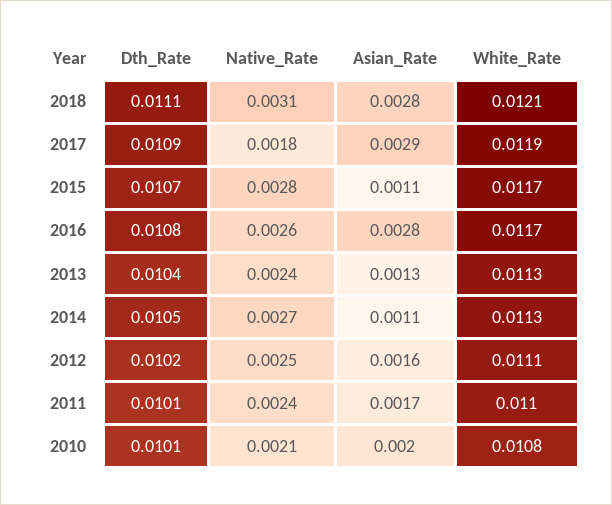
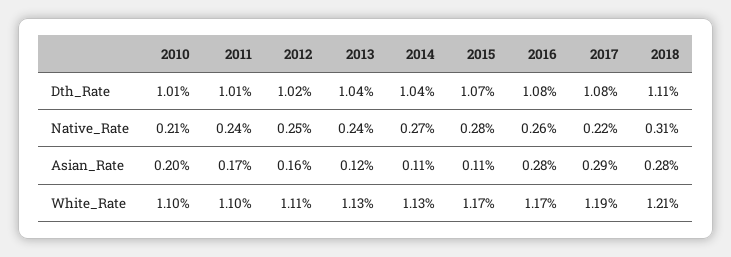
Dth_Rate, 2017: 0.0109 -> 0.0108
Native_Rate, 2017: 0.0018 -> 0.0022
Asian_Rate, 2013: 0.0013 -> 0.0012
Dth_Rate, 2014: 0.0105 -> 0.0104
White_Rate, 2010: 0.0108 -> 0.011

